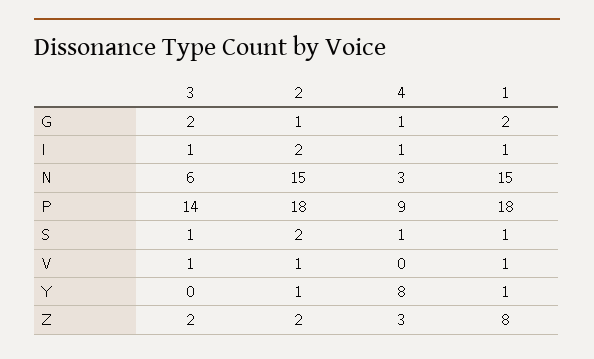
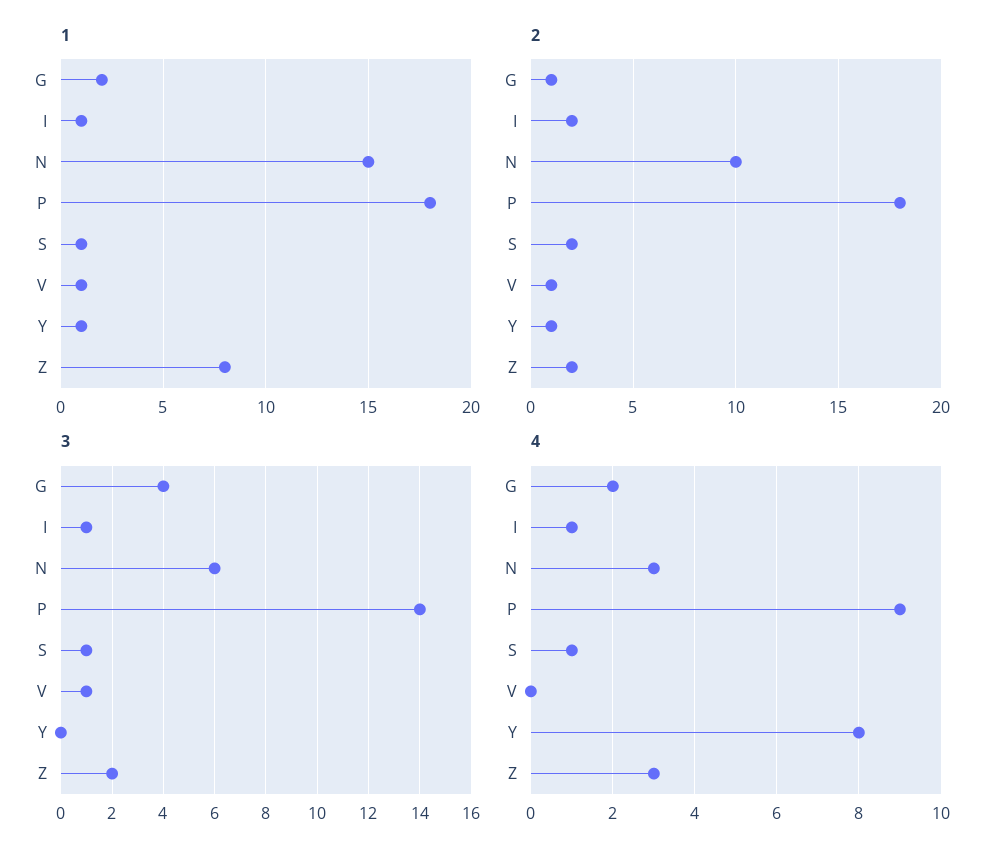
3, G: 2 -> 4
4, G: 1 -> 2
2, N: 15 -> 10

